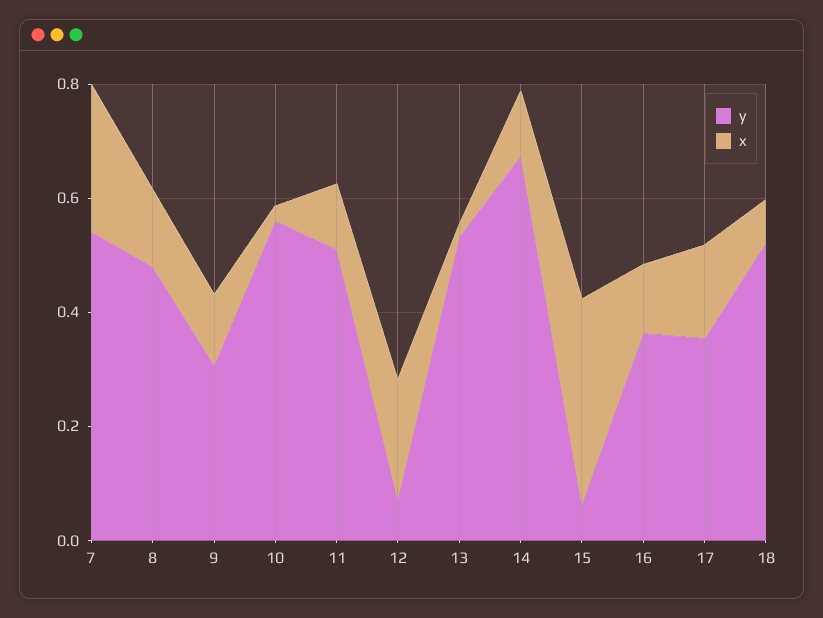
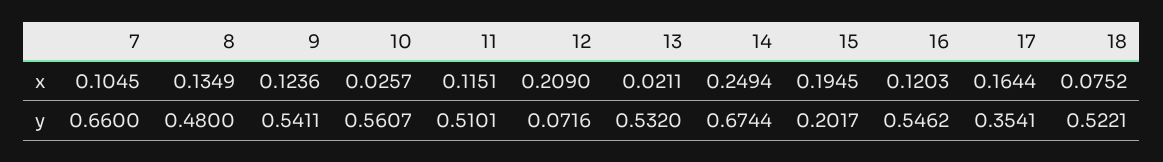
y, 7: 0.55 -> 0.66
x, 7: 0.25 -> 0.1045
y, 9: 0.3 -> 0.5411
x, 14: 0.1 -> 0.2494
y, 15: 0.05 -> 0.2017
x, 15: 0.35 -> 0.1945
y, 16: 0.35 -> 0.5462

